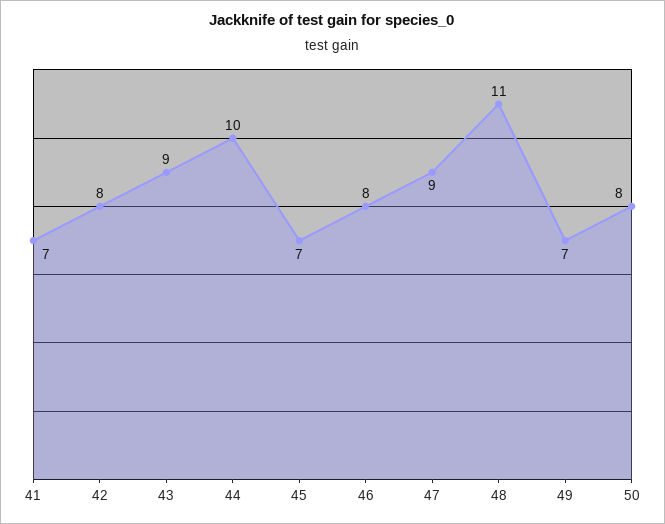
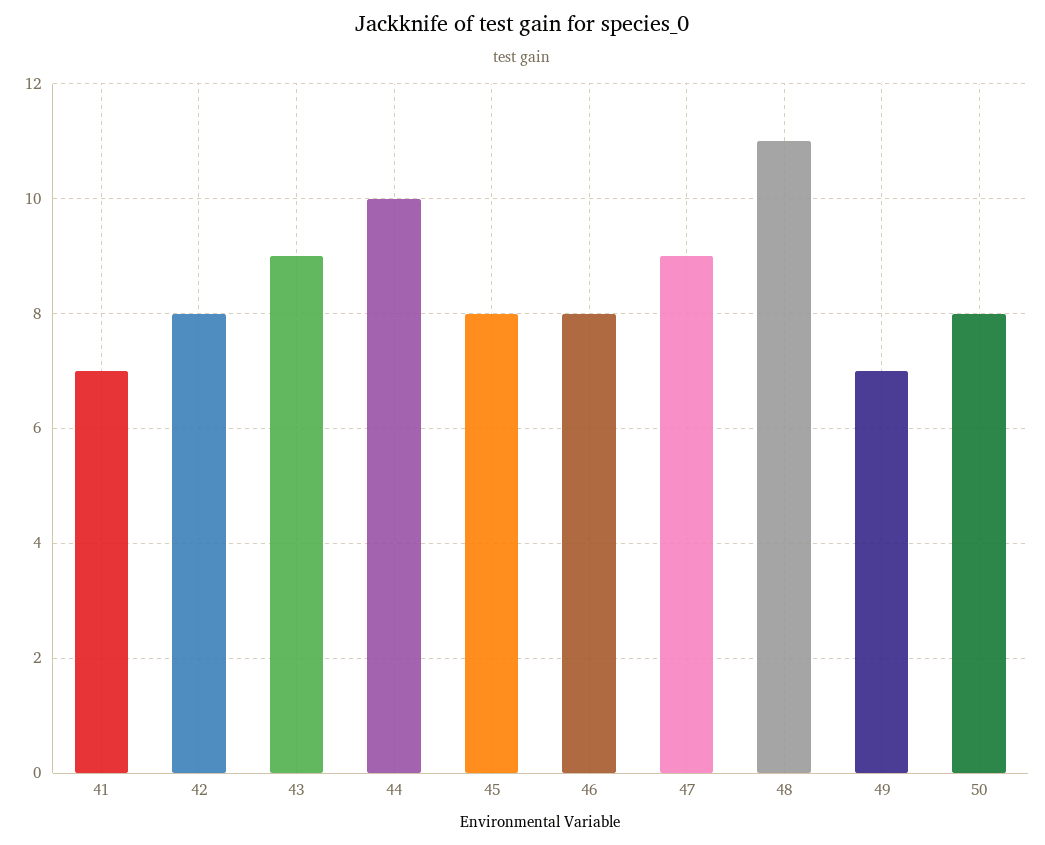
45: 7 -> 8

